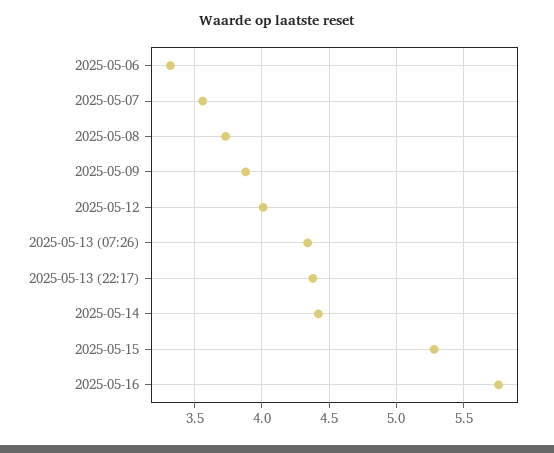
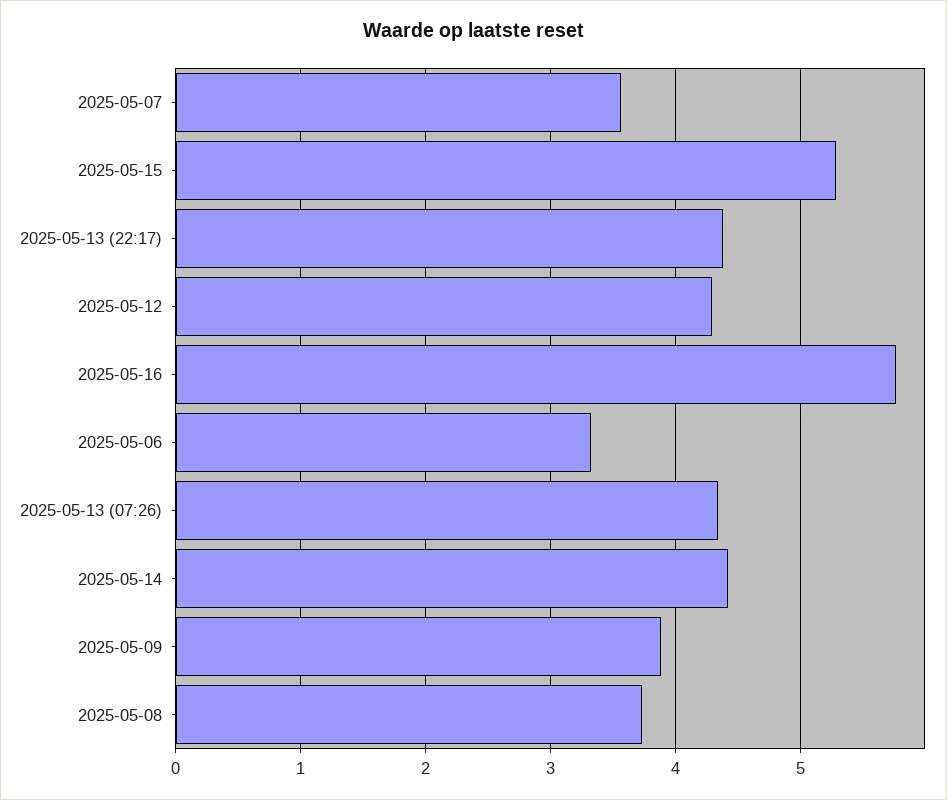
2025-05-12: 4 -> 4.3

